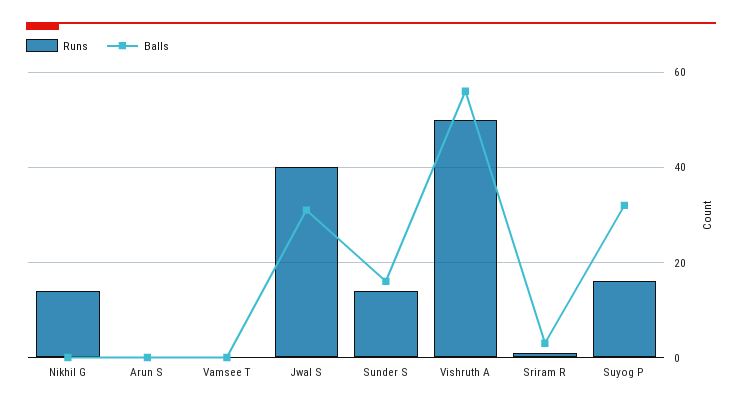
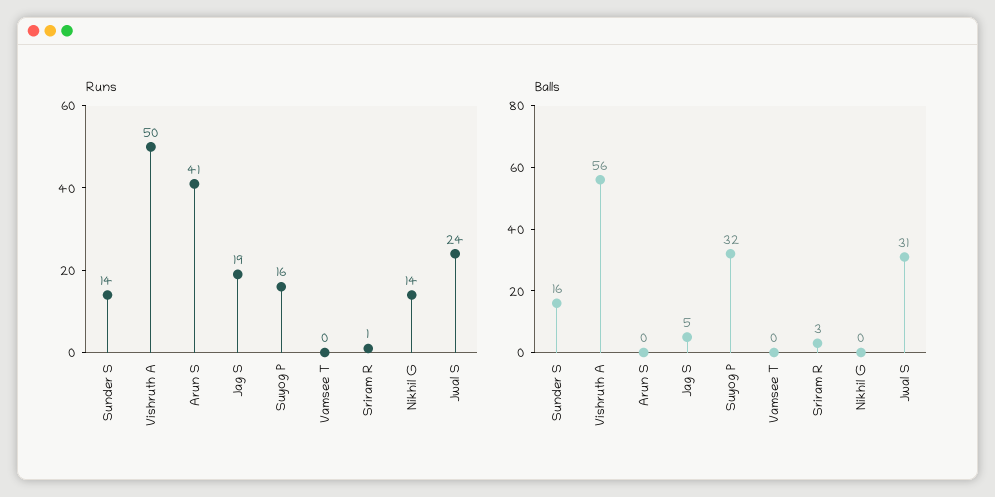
Runs, Arun S: 0 -> 41
Runs, Jwal S: 40 -> 24
Runs, Jag S: none -> 19
Balls, Jag S: none -> 5

